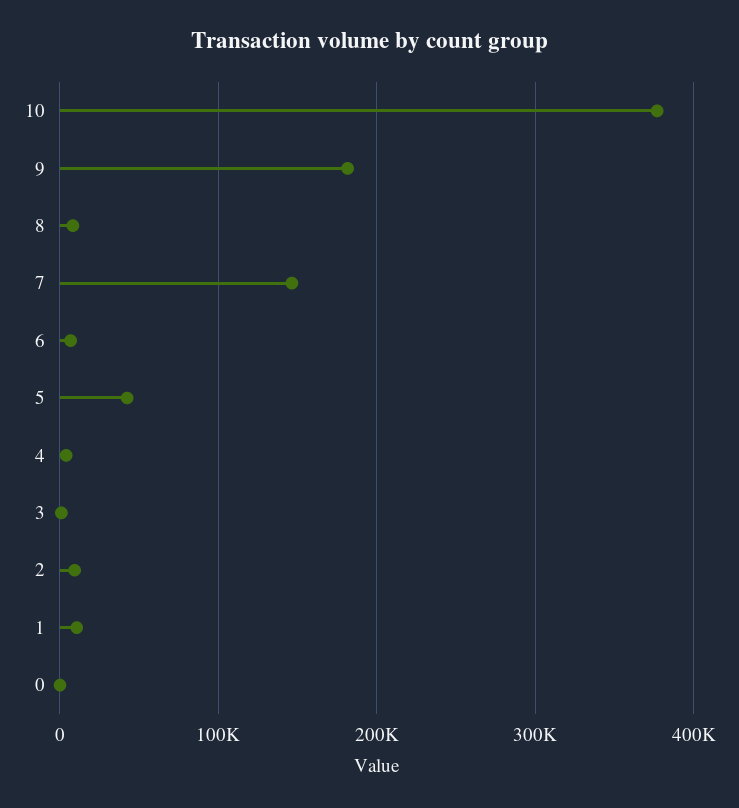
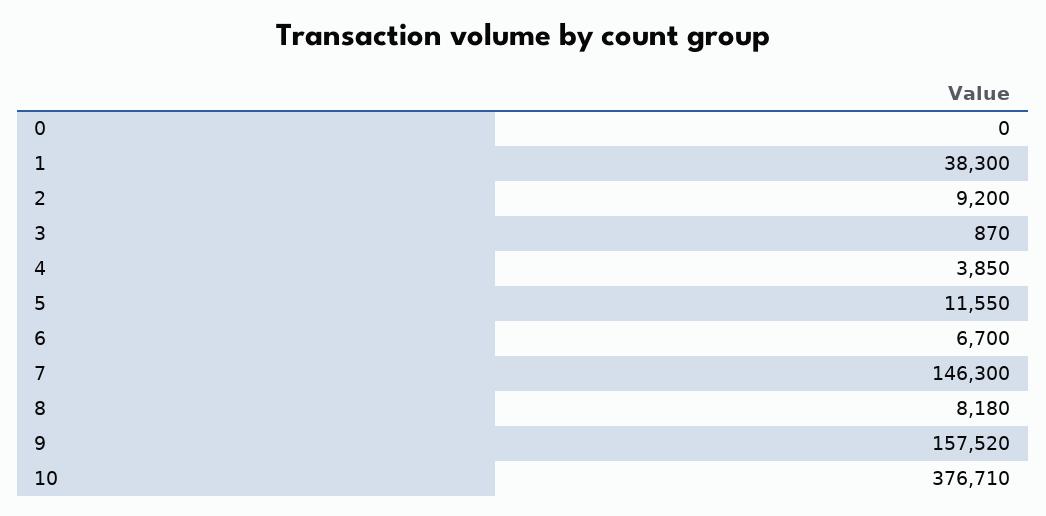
9: 180000 -> 157520
5: 40000 -> 11550
1: 10000 -> 38300

